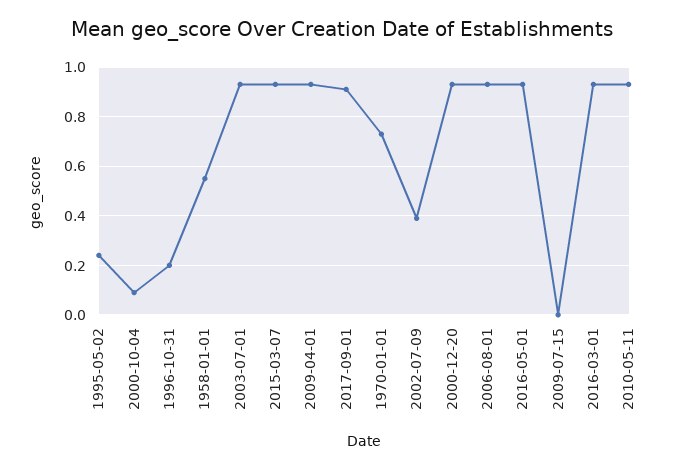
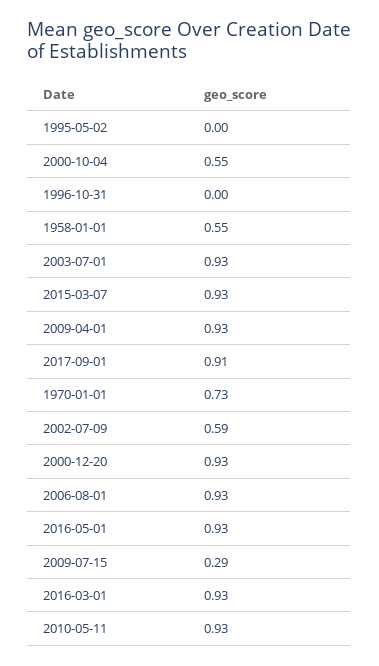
1995-05-02: 0.25 -> 0
2000-10-04: 0.1 -> 0.55
1996-10-31: 0.2 -> 0
2002-07-09: 0.4 -> 0.59
2009-07-15: 0 -> 0.29

